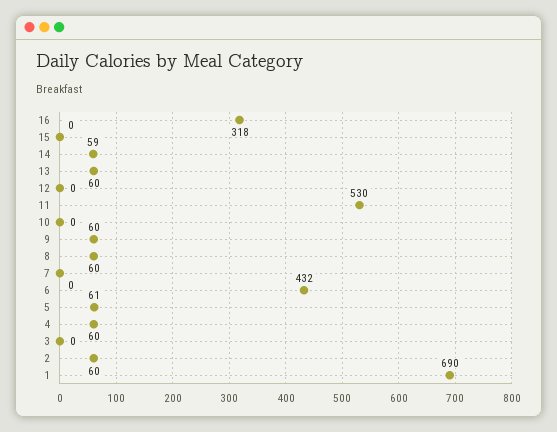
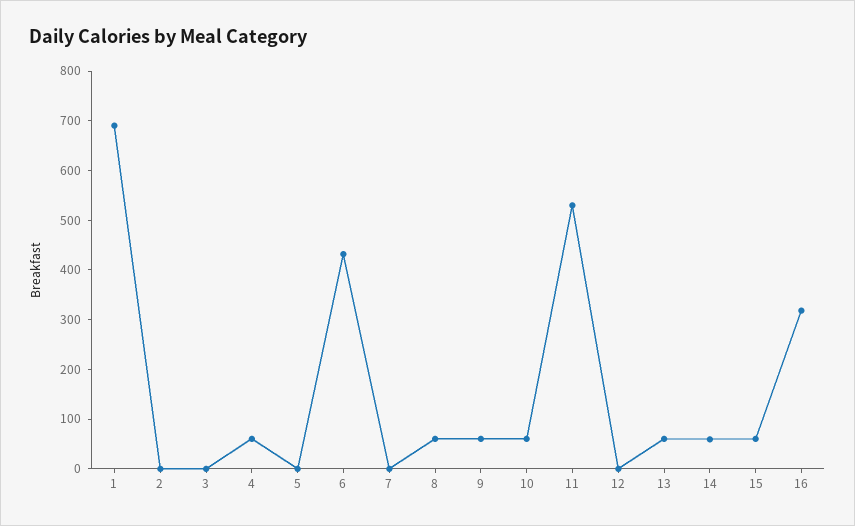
15: 0 -> 60
10: 0 -> 60
5: 61 -> 0
2: 60 -> 0

